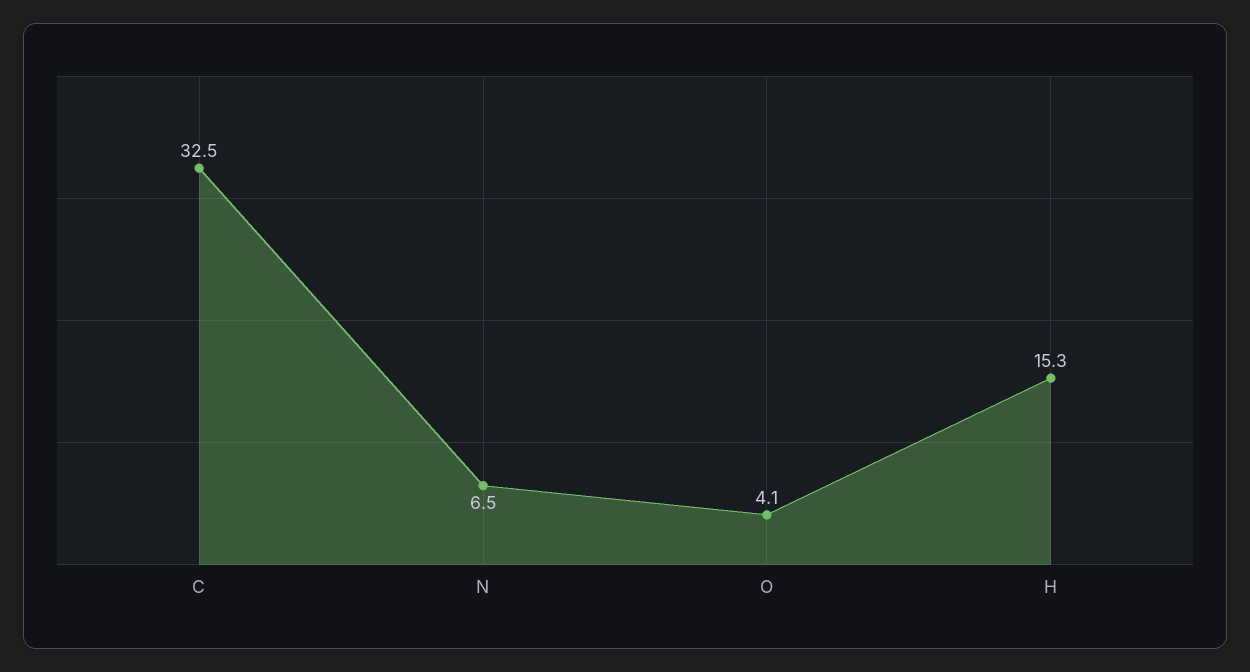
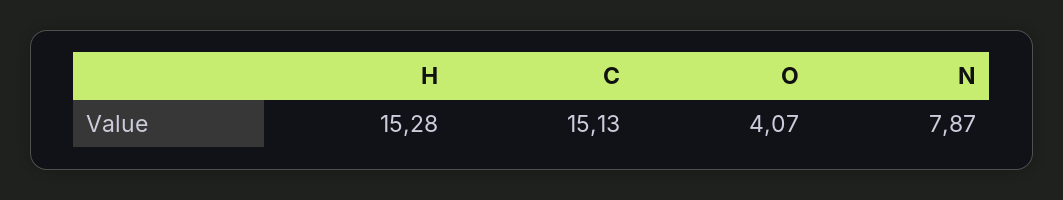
C: 32.5 -> 15.13
N: 6.5 -> 7.87

